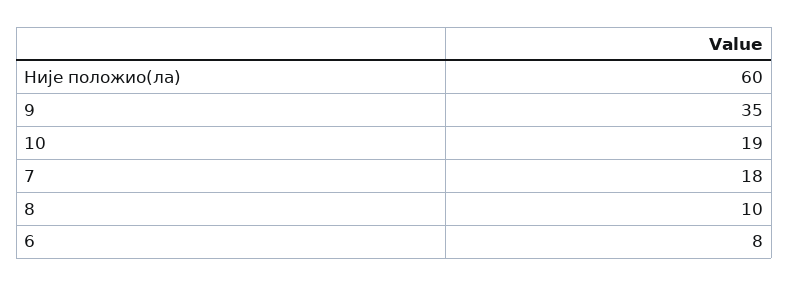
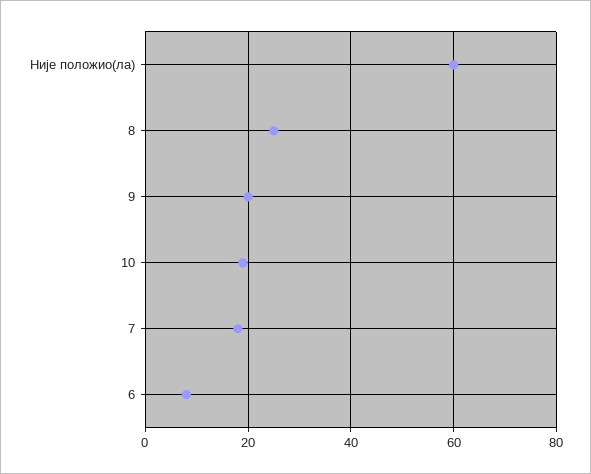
9: 35 -> 20
8: 10 -> 25

